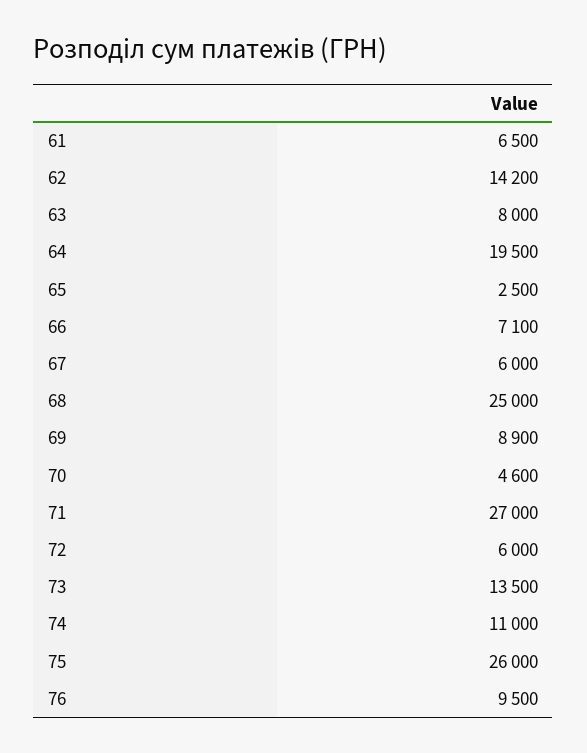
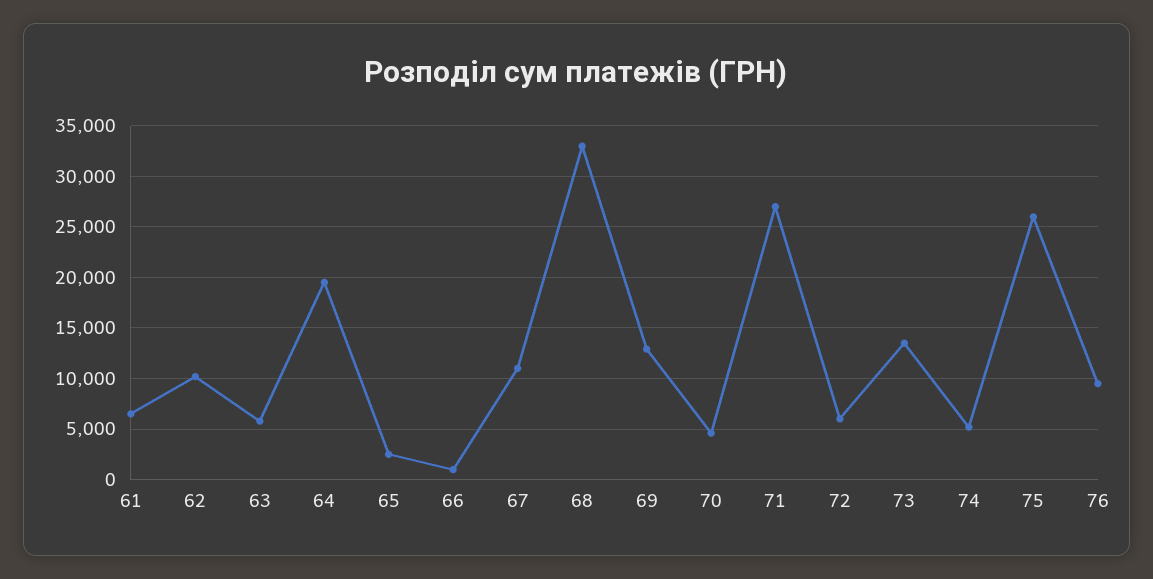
62: 14200 -> 10000
63: 8000 -> 6000
66: 7100 -> 1000
67: 6000 -> 11000
68: 25000 -> 33000
69: 8900 -> 13000
74: 11000 -> 5000

